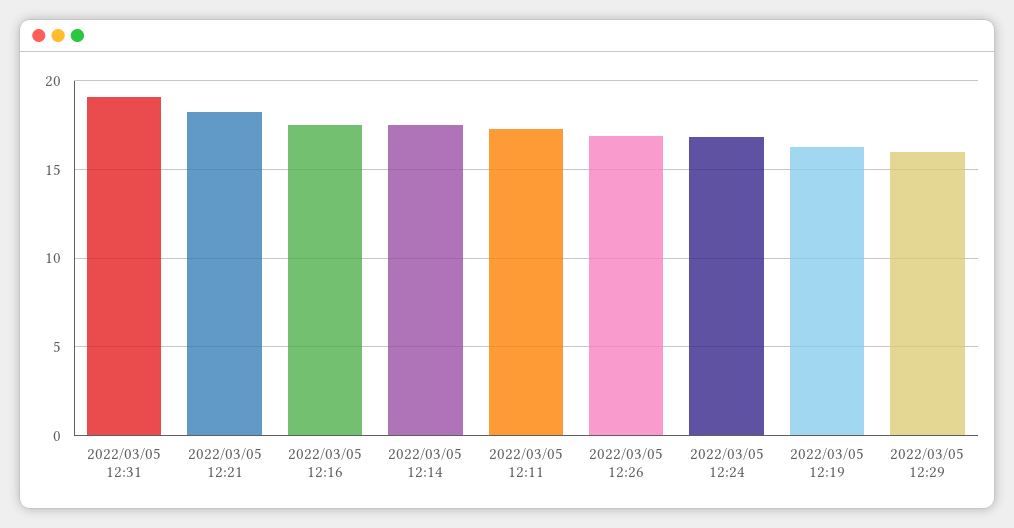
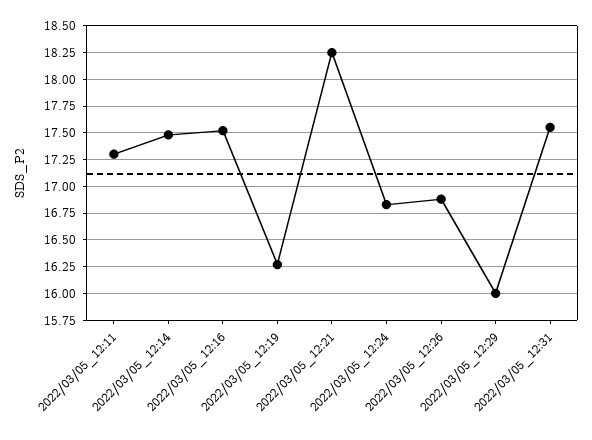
2022/03/05 12:31: 19 -> 17.5

